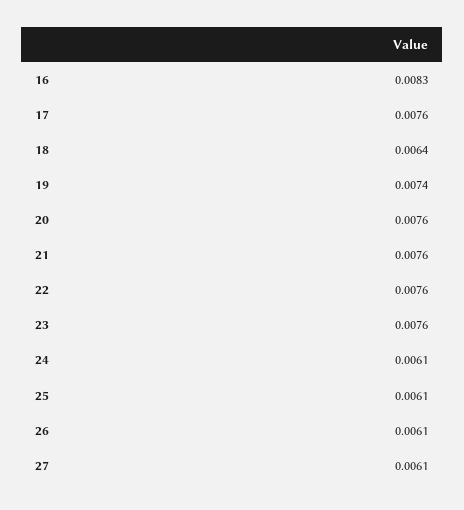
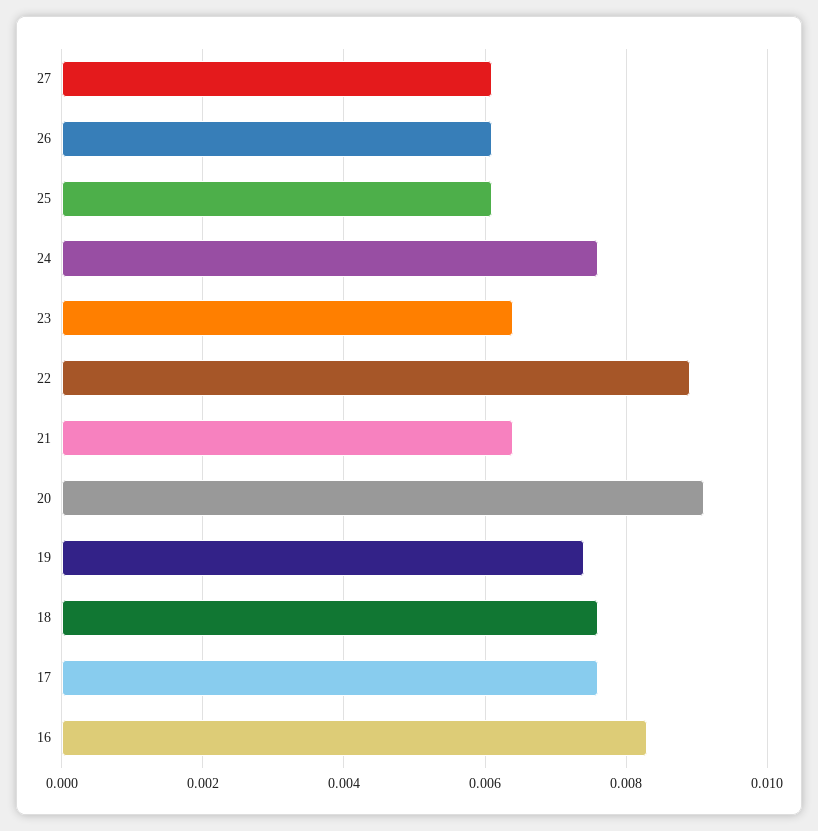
18: 0.0064 -> 0.0075
20: 0.0076 -> 0.009
21: 0.0076 -> 0.0065
22: 0.0076 -> 0.009
23: 0.0076 -> 0.0065
24: 0.0061 -> 0.0075

